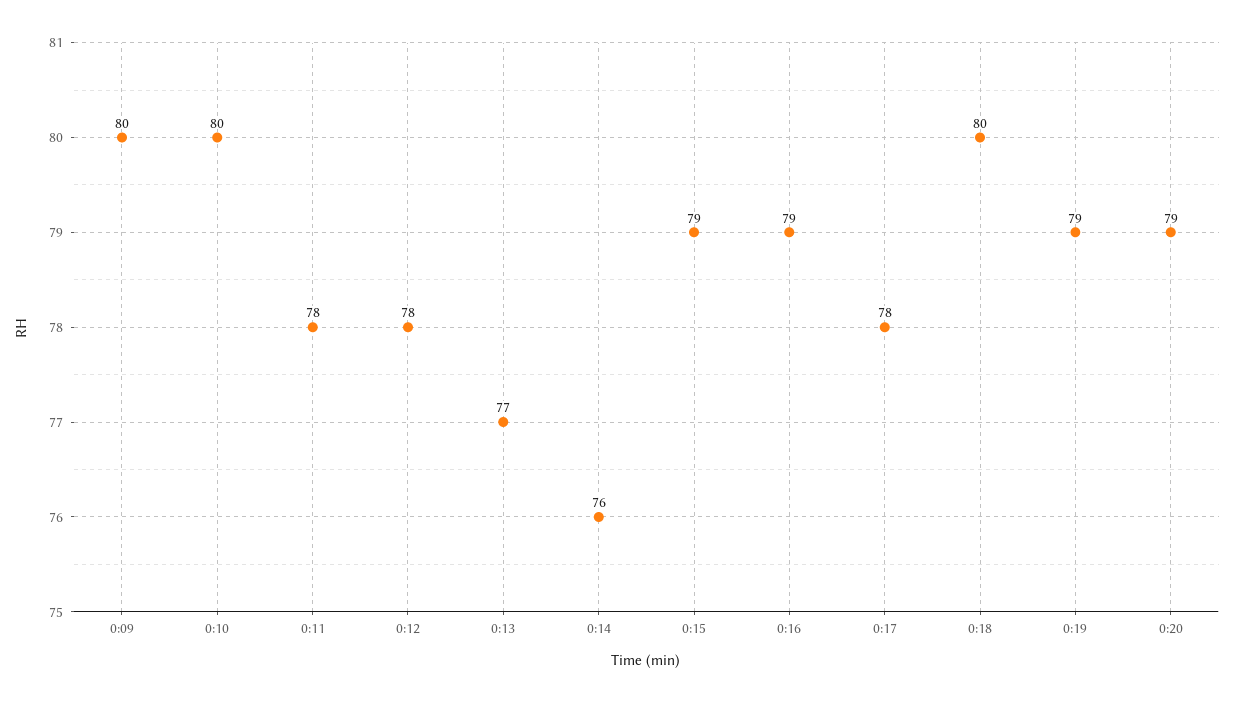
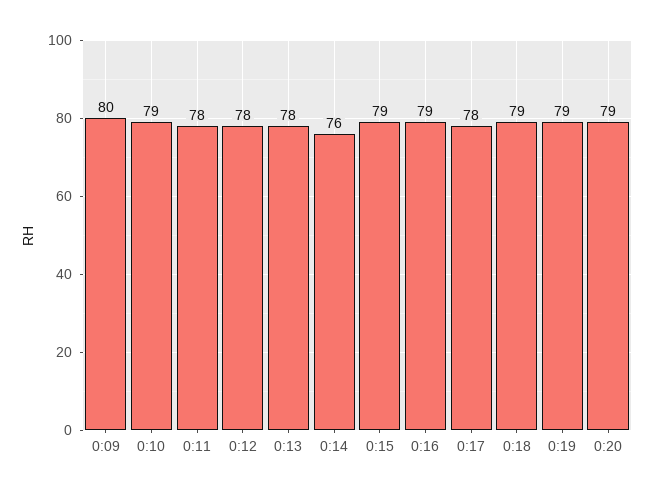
0:10: 80 -> 79
0:13: 77 -> 78
0:18: 80 -> 79

